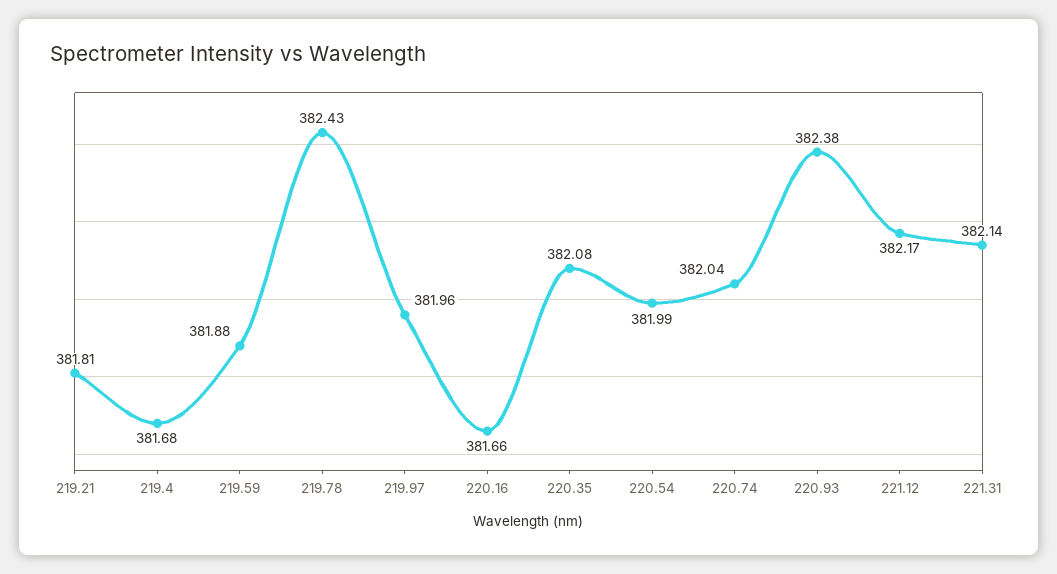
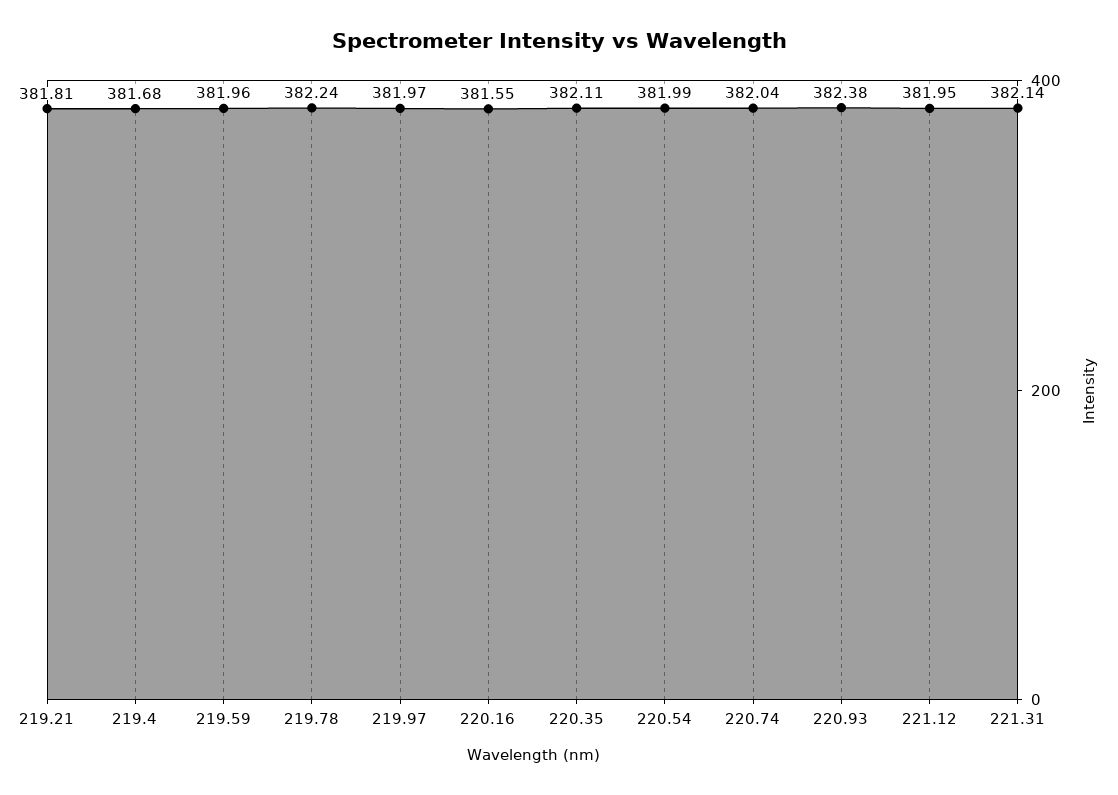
219.59: 381.88 -> 381.96
219.78: 382.43 -> 382.24
219.97: 381.96 -> 381.97
220.16: 381.66 -> 381.55
220.35: 382.08 -> 382.11
221.12: 382.17 -> 381.95

